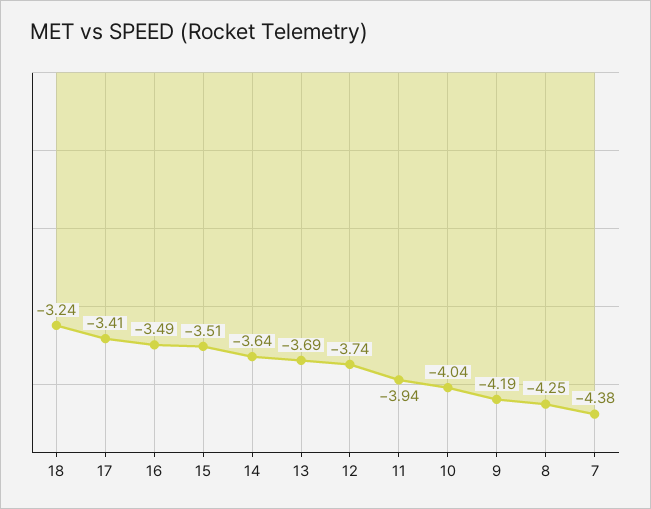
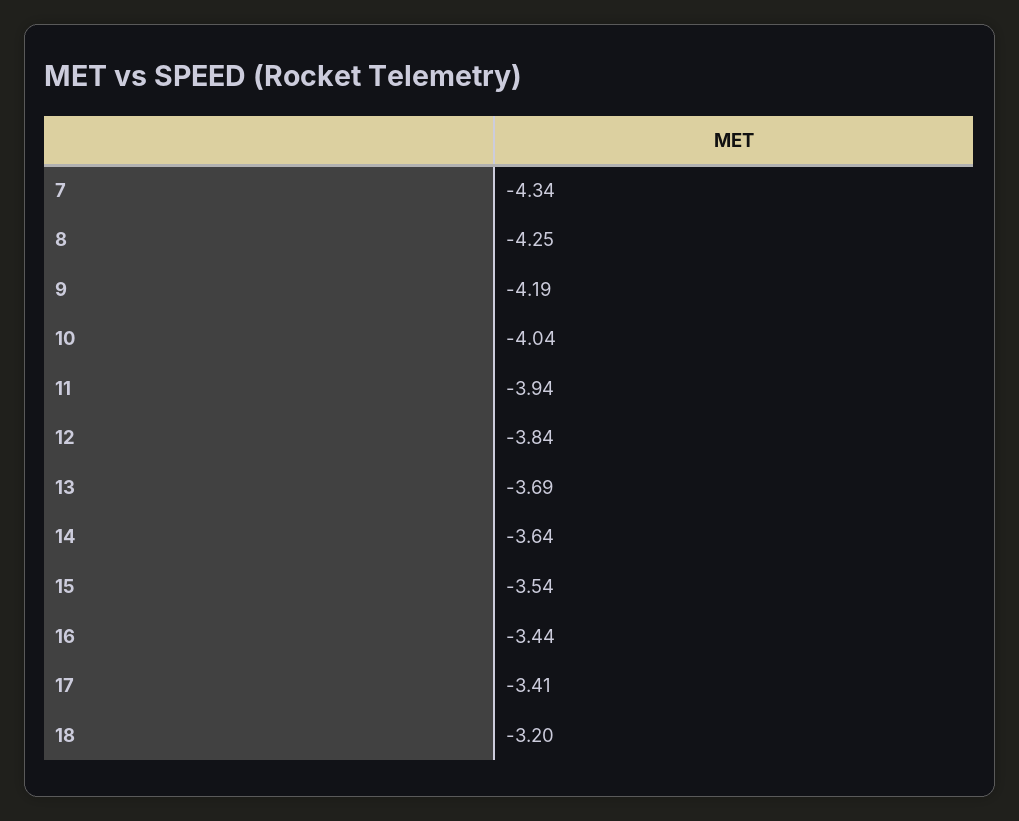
18: -3.24 -> -3.2
16: -3.49 -> -3.44
15: -3.51 -> -3.54
12: -3.74 -> -3.84
7: -4.38 -> -4.34

